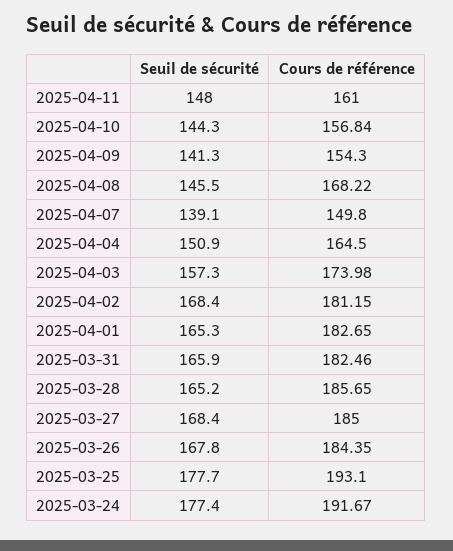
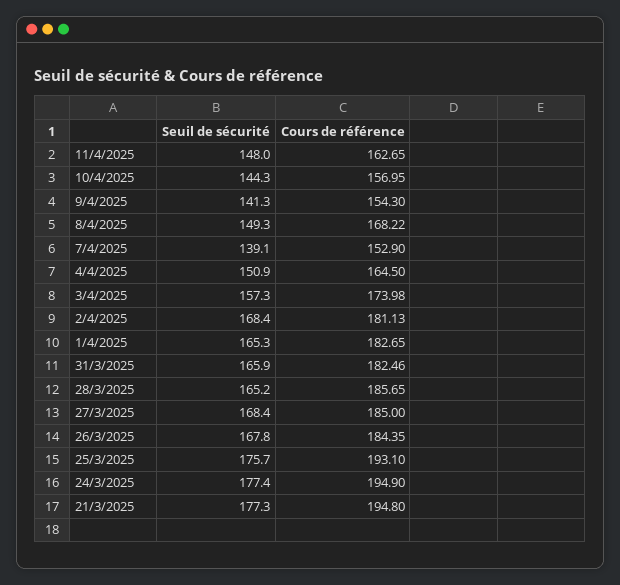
Cours de référence, 2025-04-11: 161 -> 162.65
Cours de référence, 2025-04-10: 156.84 -> 156.95
Seuil de sécurité, 2025-04-08: 145.5 -> 149.3
Cours de référence, 2025-04-07: 149.8 -> 152.9
Cours de référence, 2025-04-02: 181.15 -> 181.13
Seuil de sécurité, 2025-03-25: 177.7 -> 175.7
Cours de référence, 2025-03-24: 191.67 -> 194.9
Seuil de sécurité, 21/3/2025: none -> 177.3
Cours de référence, 21/3/2025: none -> 194.8

